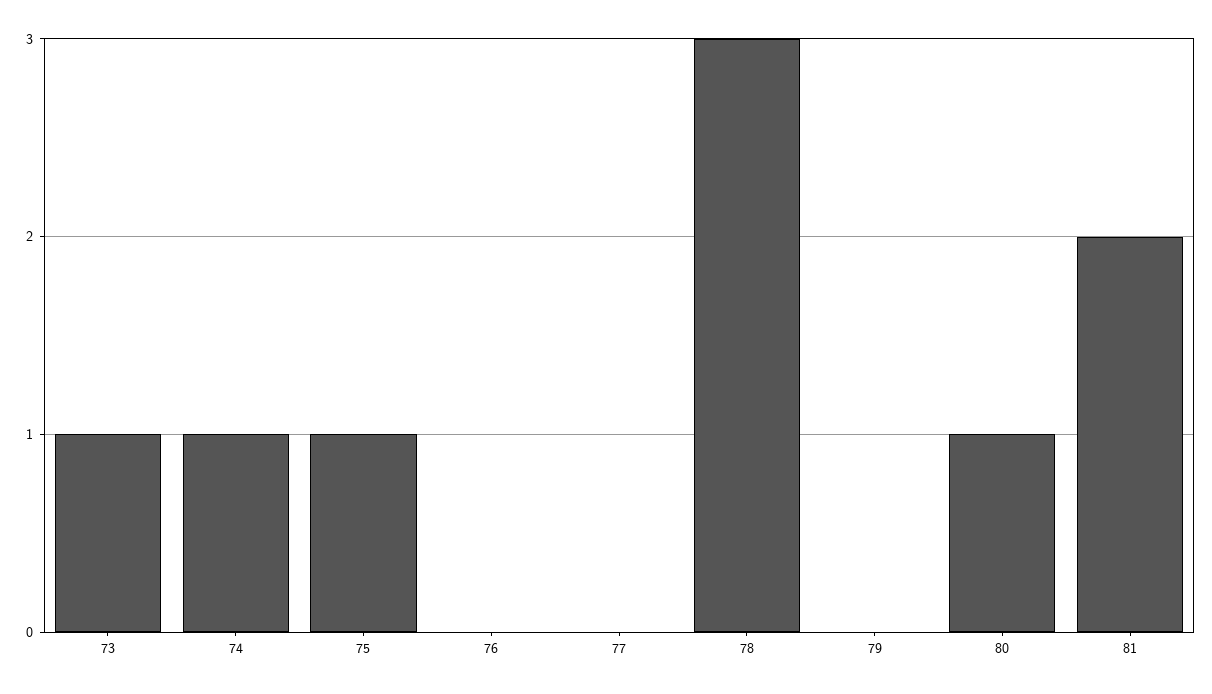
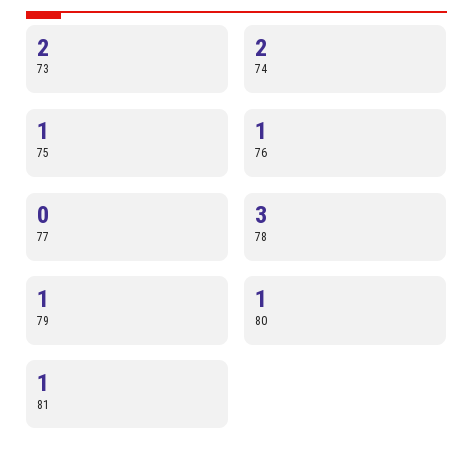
73: 1 -> 2
74: 1 -> 2
76: 0 -> 1
79: 0 -> 1
81: 2 -> 1

